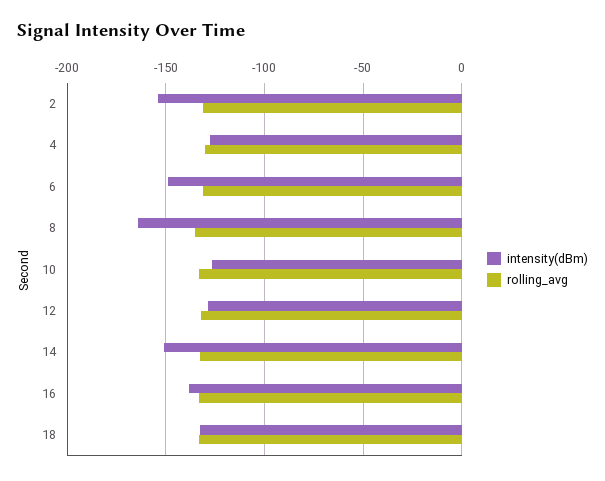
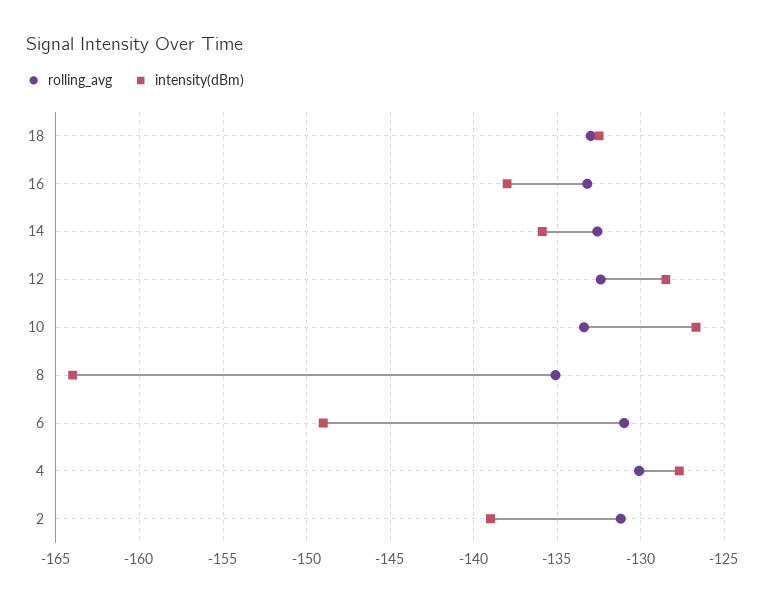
intensity(dBm), 2: -155 -> -139
intensity(dBm), 14: -150 -> -136

